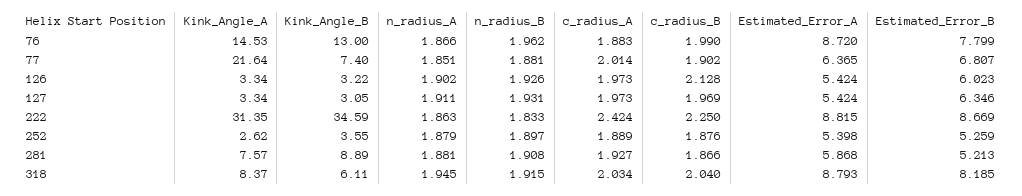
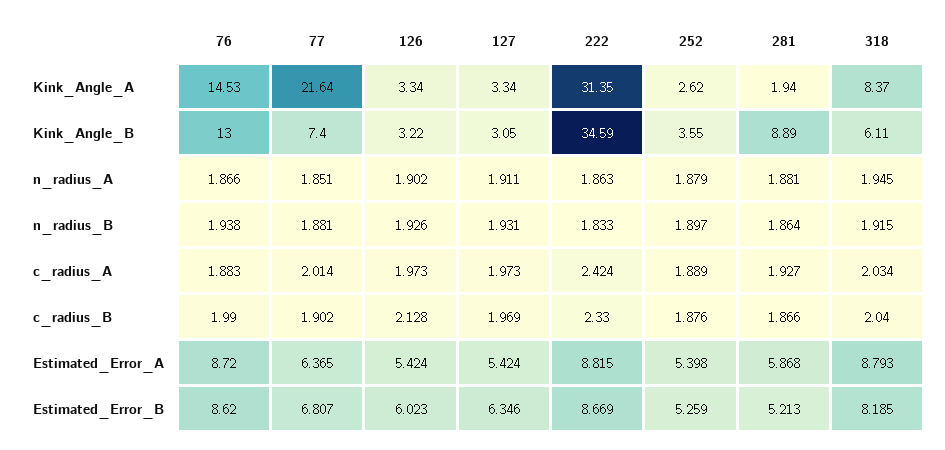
n_radius_B, 76: 1.962 -> 1.938
Estimated_Error_B, 76: 7.799 -> 8.62
c_radius_B, 222: 2.25 -> 2.33
Kink_Angle_A, 281: 7.57 -> 1.94
n_radius_B, 281: 1.908 -> 1.864

